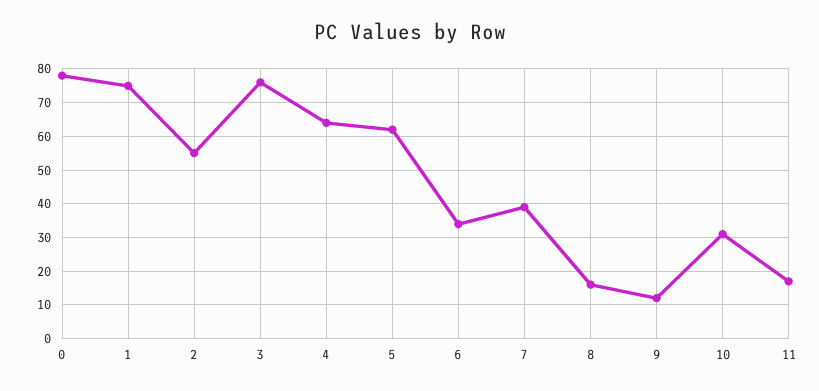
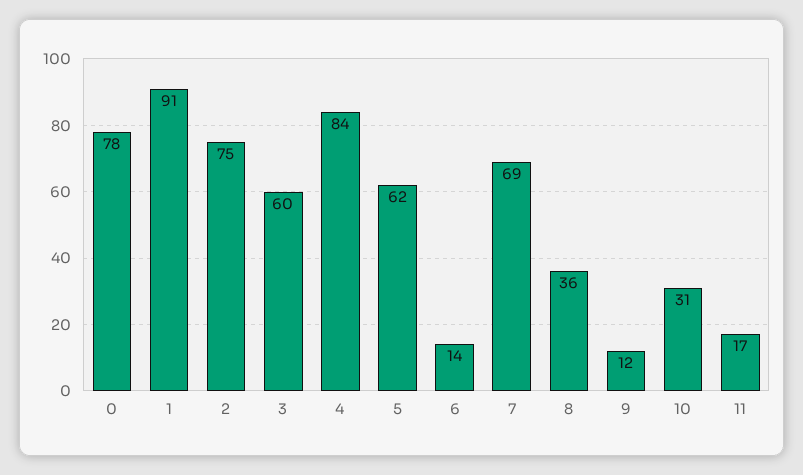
1: 75 -> 91
2: 55 -> 75
3: 75 -> 60
4: 65 -> 84
6: 35 -> 14
7: 40 -> 69
8: 15 -> 36

